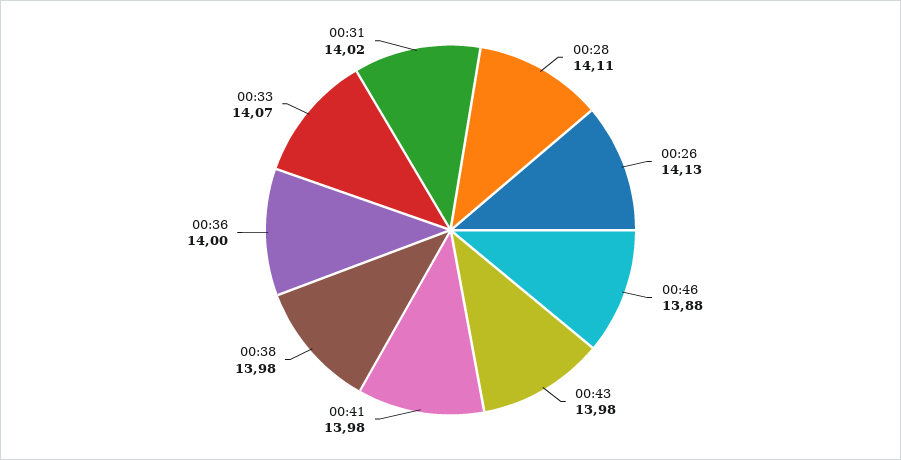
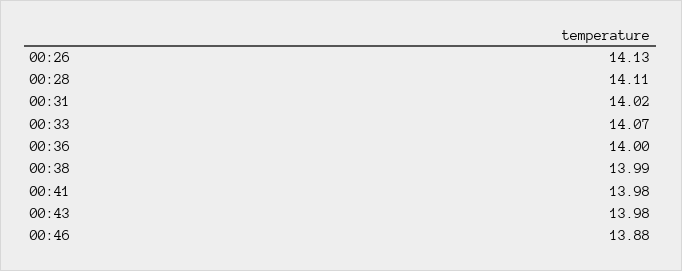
00:38: 13.98 -> 13.99

